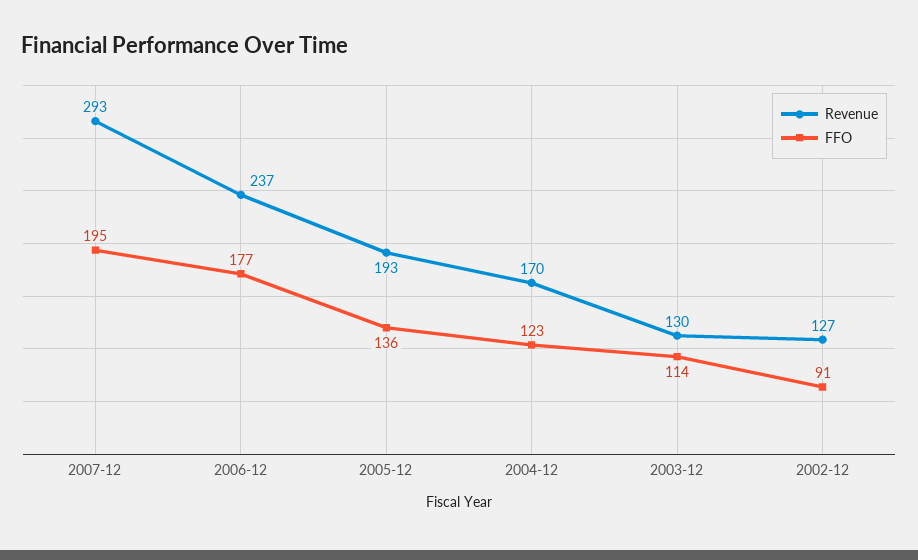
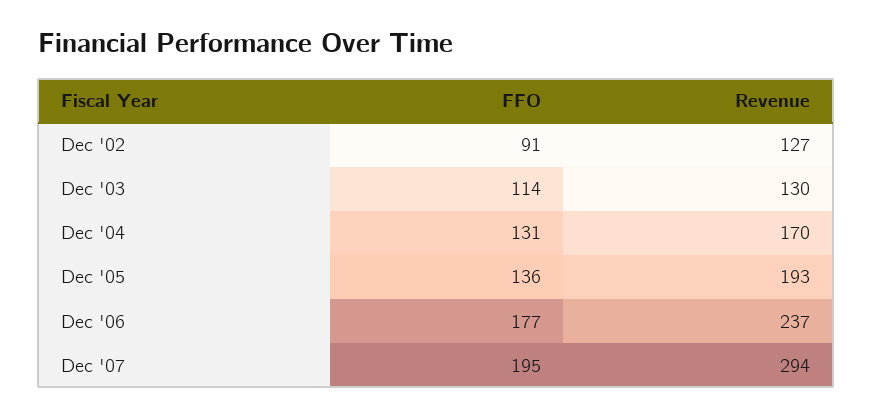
Revenue, 2007-12: 293 -> 294
FFO, 2004-12: 123 -> 131

